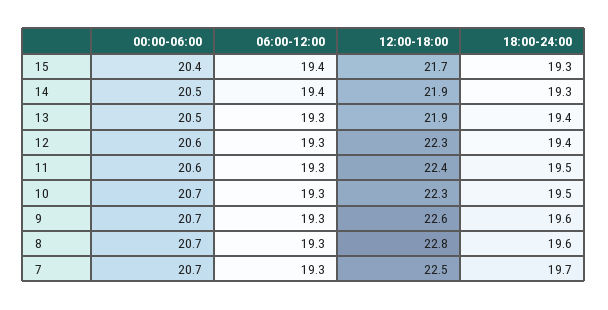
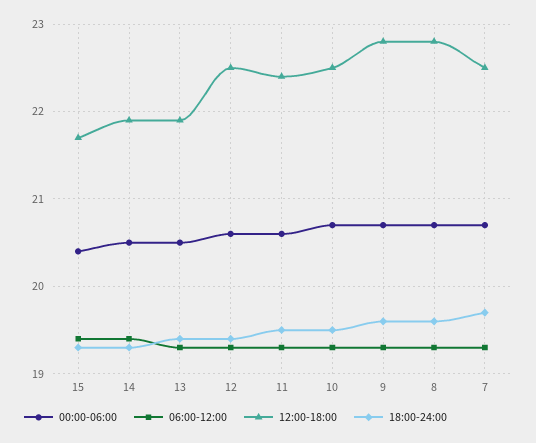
12:00-18:00, 12: 22.3 -> 22.5
12:00-18:00, 10: 22.3 -> 22.5
12:00-18:00, 9: 22.6 -> 22.8

